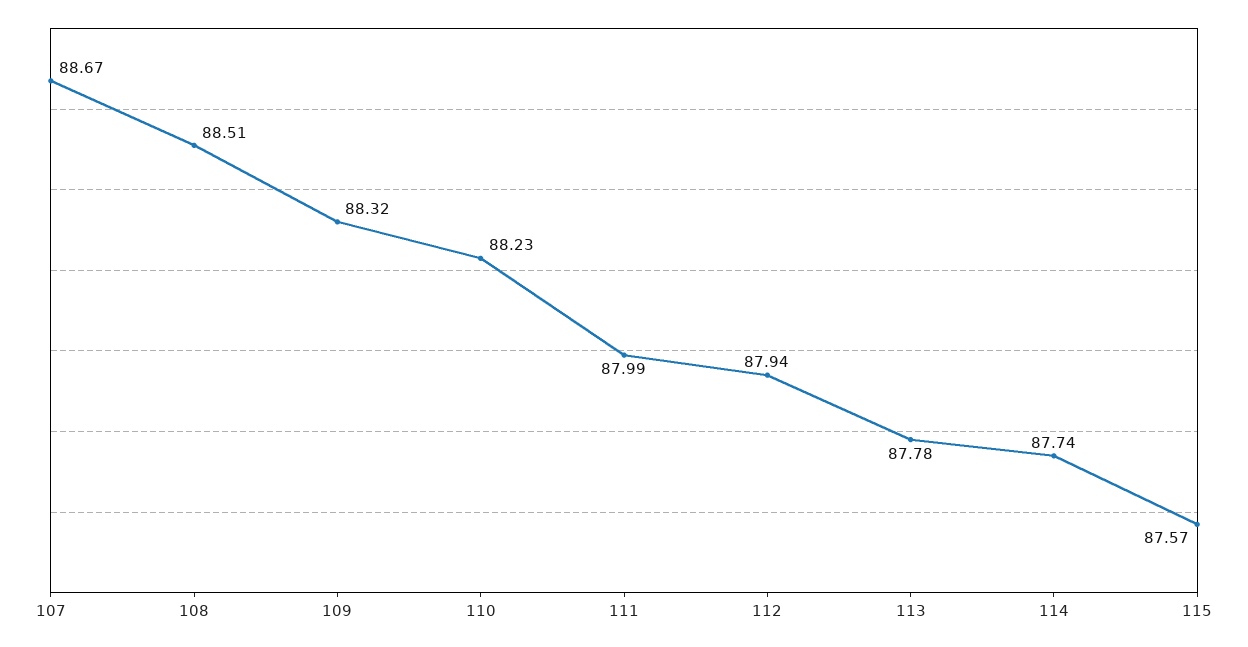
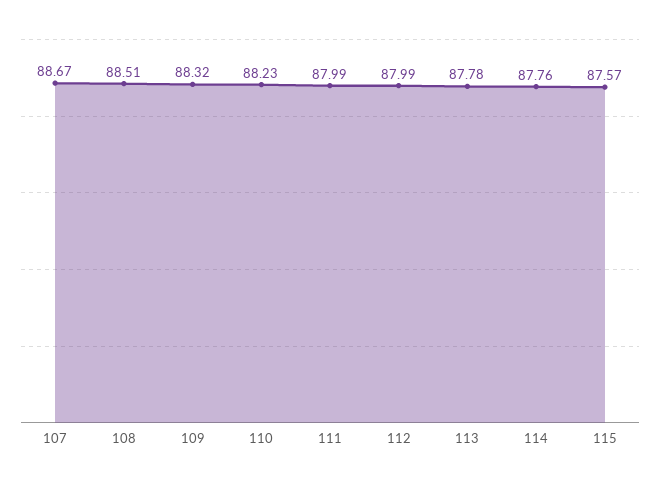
112: 87.94 -> 87.99
114: 87.74 -> 87.76

